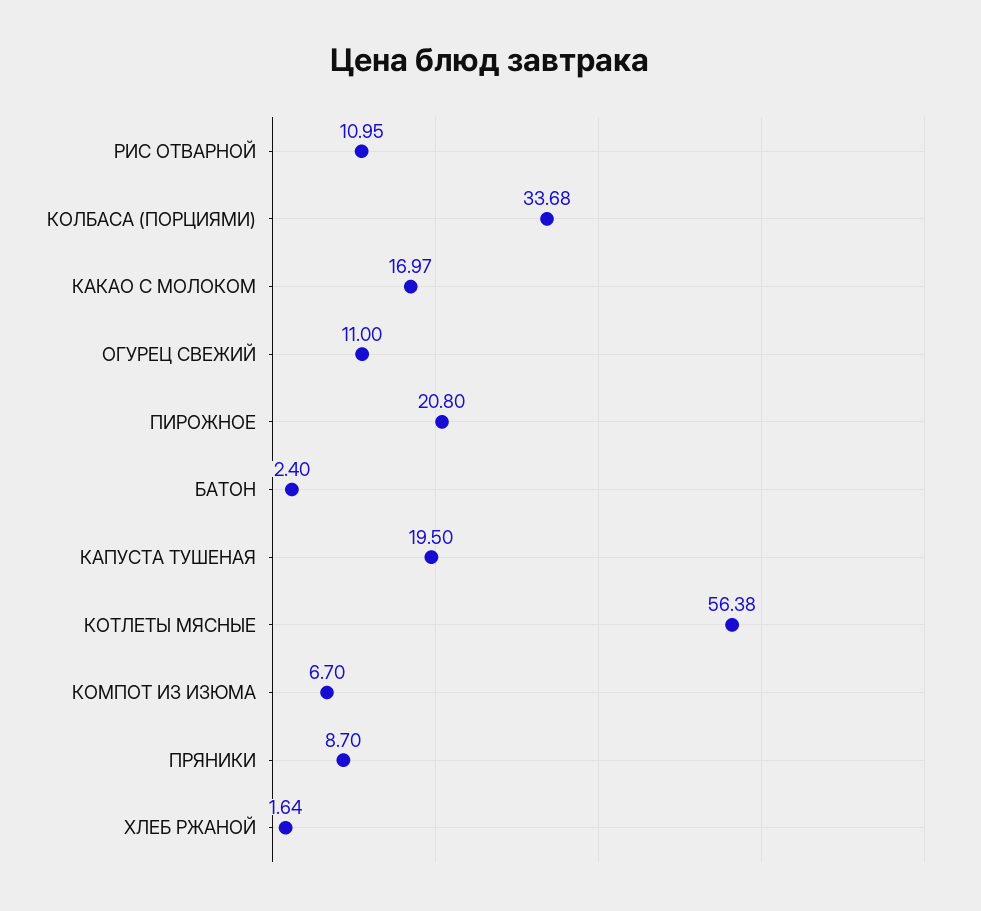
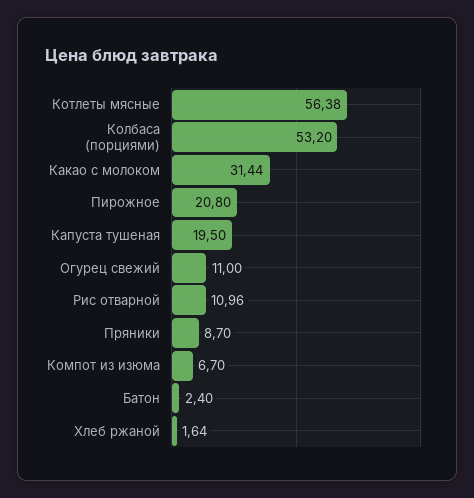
РИС ОТВАРНОЙ: 10.95 -> 10.96
КОЛБАСА (ПОРЦИЯМИ): 33.68 -> 53.2
КАКАО С МОЛОКОМ: 16.97 -> 31.44

